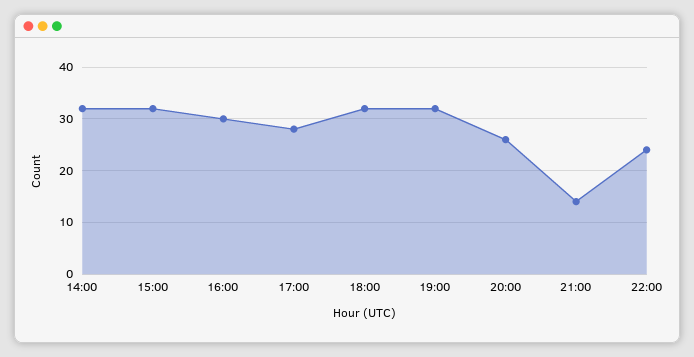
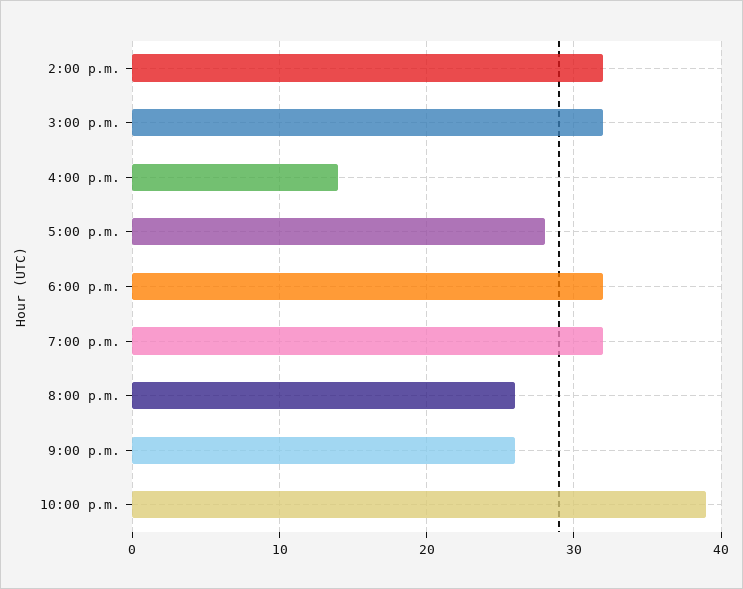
16:00: 30 -> 14
21:00: 15 -> 26
22:00: 25 -> 39

